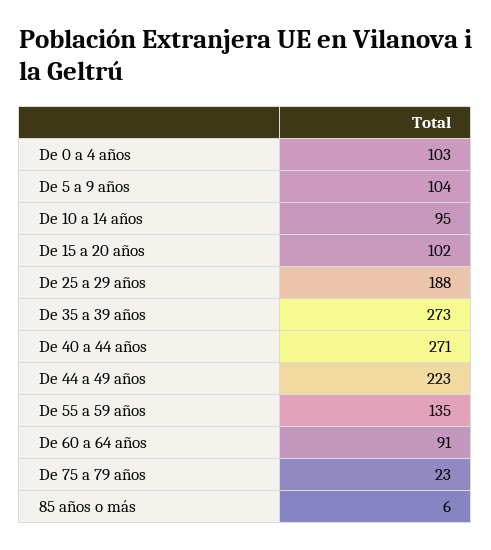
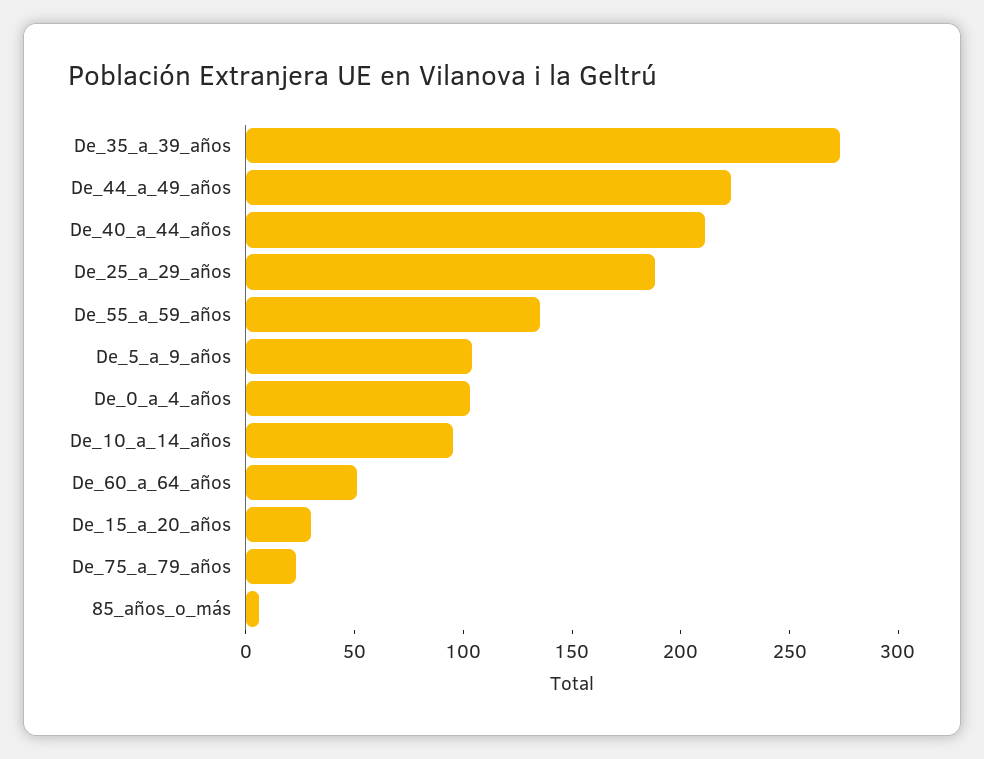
De 15 a 20 años: 102 -> 30
De 40 a 44 años: 271 -> 210
De 60 a 64 años: 91 -> 50

